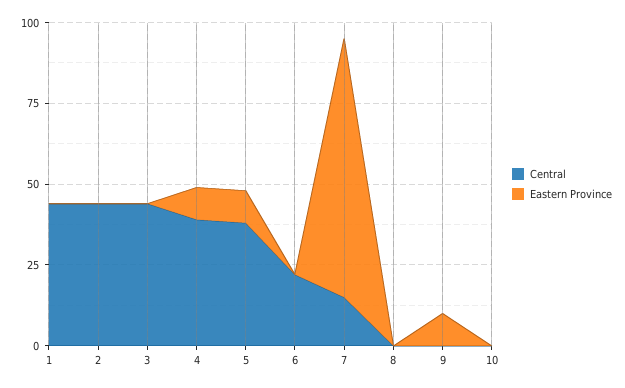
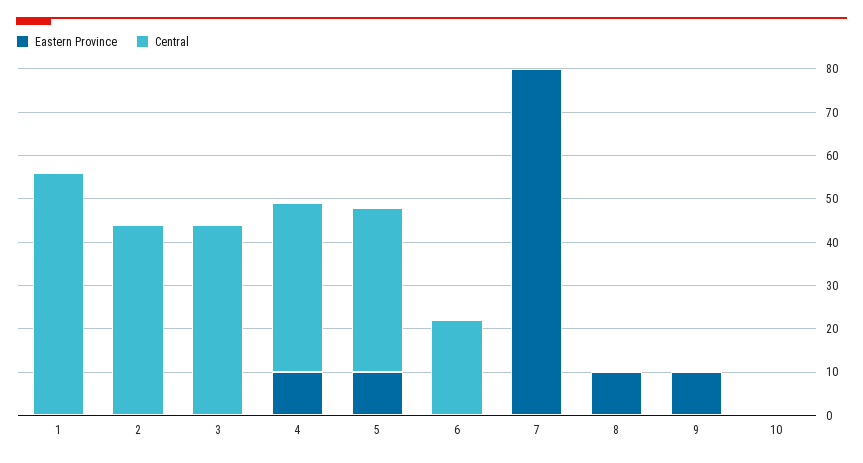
Central, 1: 45 -> 55
Central, 7: 15 -> 0
Eastern Province, 8: 0 -> 10

